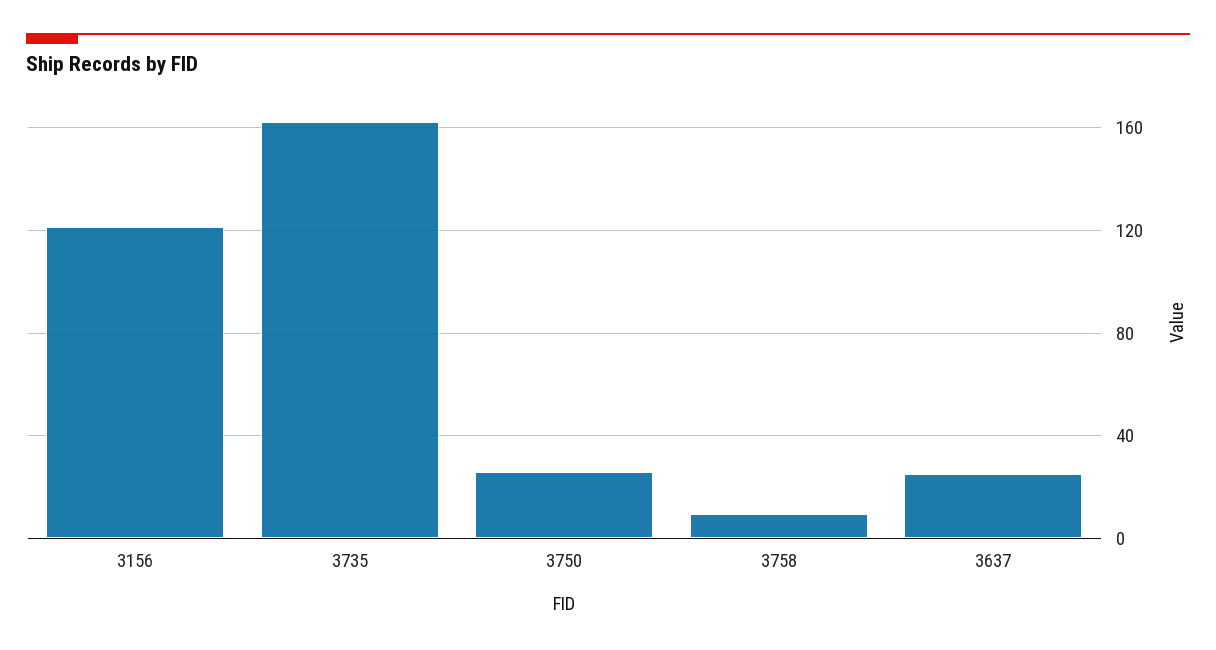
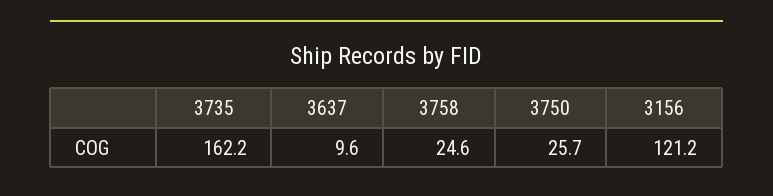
3758: 10 -> 24.6
3637: 25 -> 9.6

